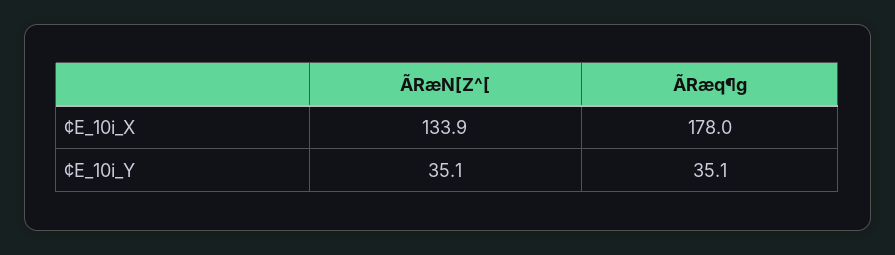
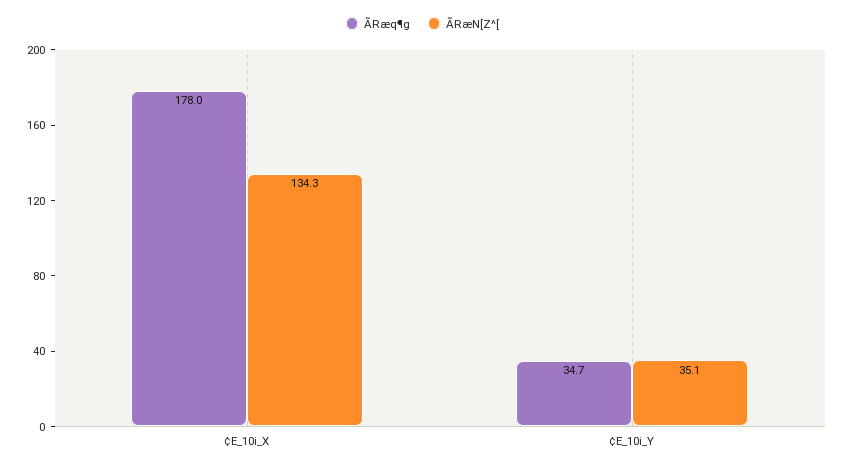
ÃRæN[Z^[, ¢E_10i_X: 133.9 -> 134.3
ÃRæq¶g, ¢E_10i_Y: 35.1 -> 34.7

